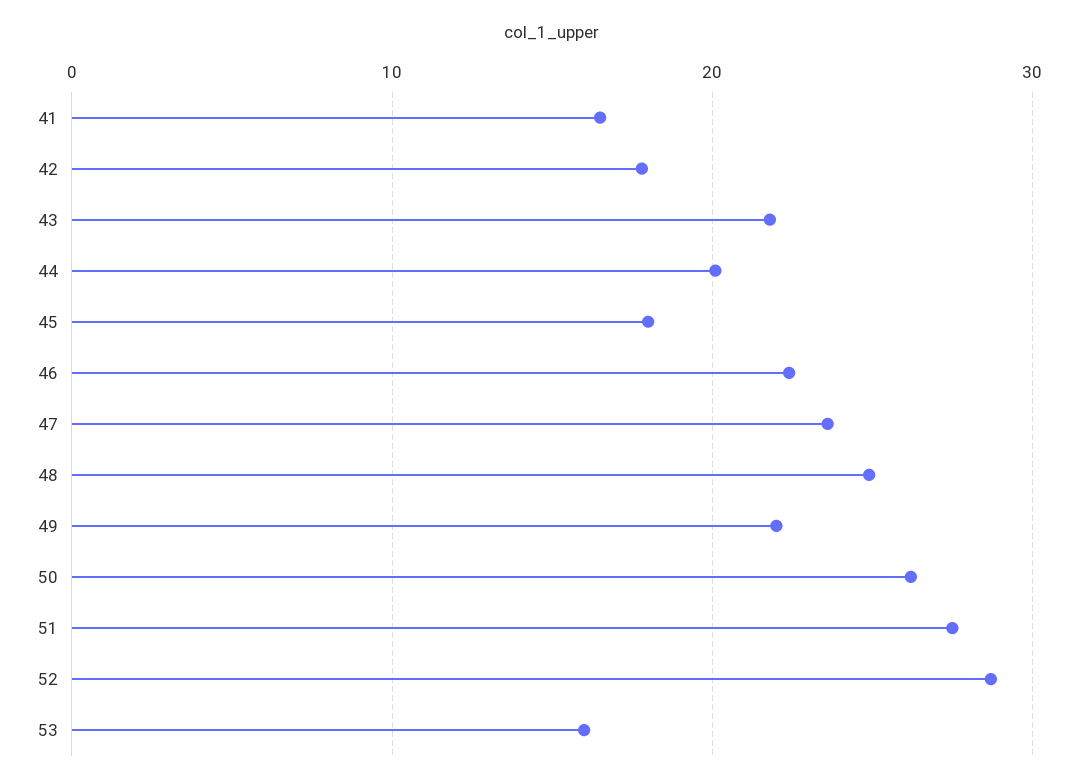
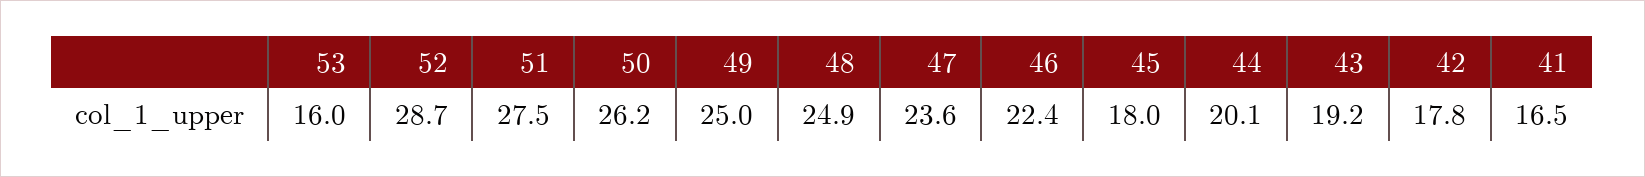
43: 22 -> 19.2
49: 22 -> 25

